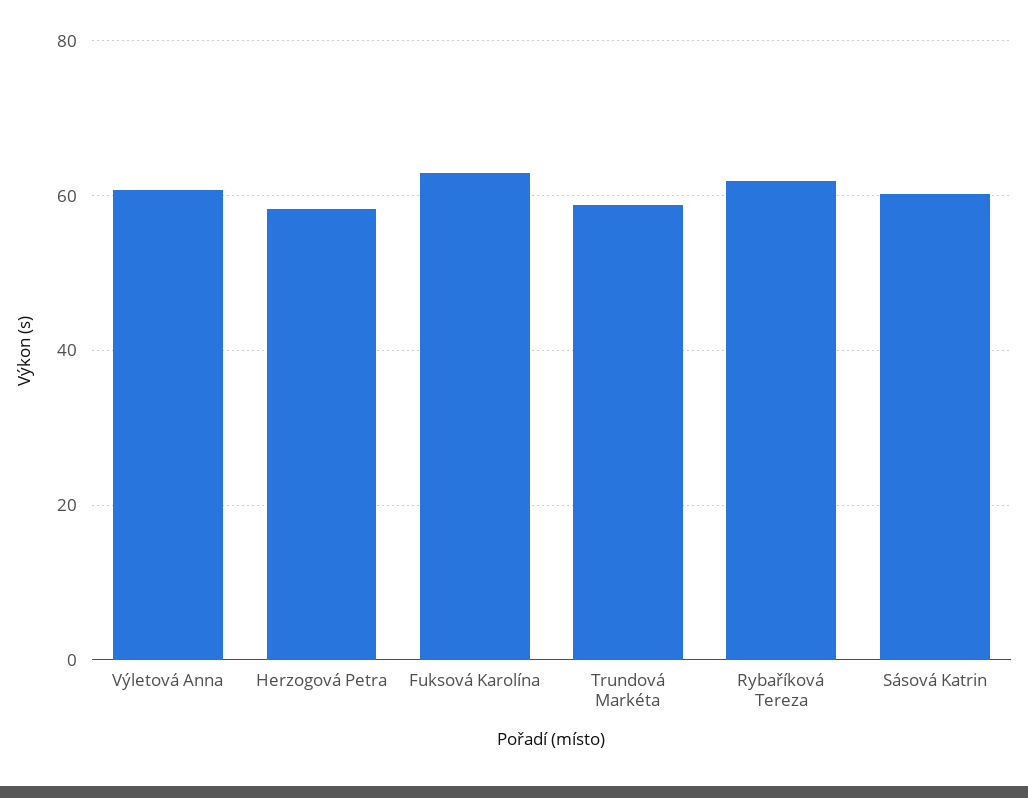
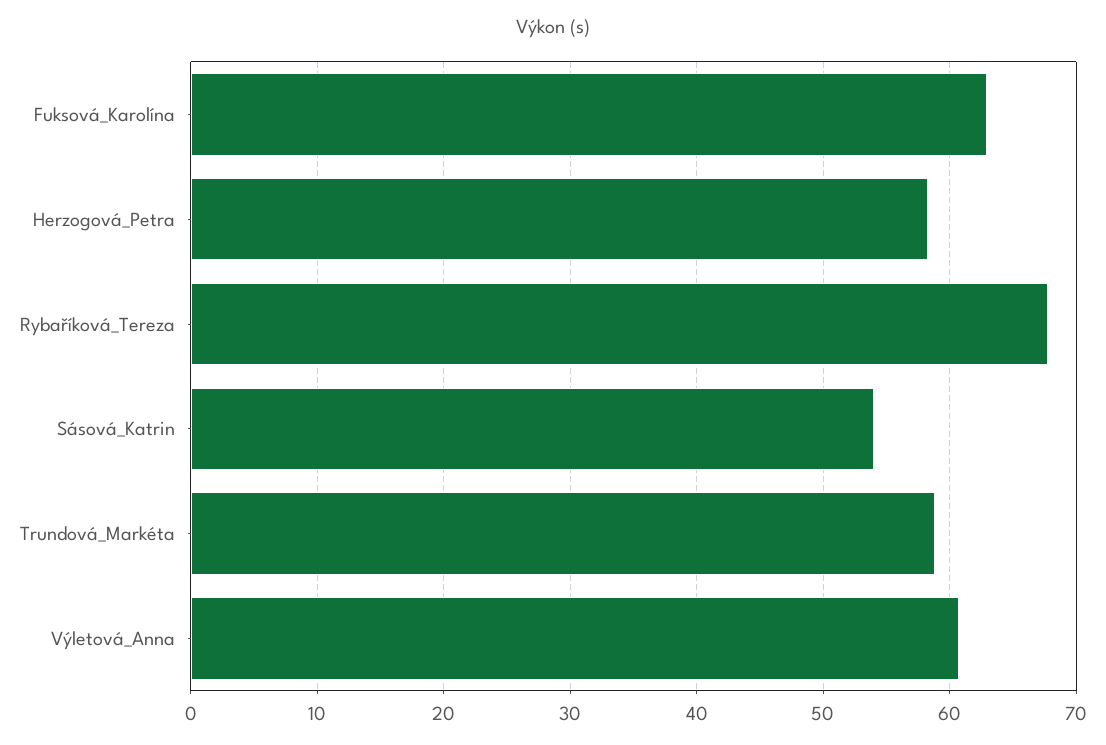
Rybaříková Tereza: 62 -> 68
Sásová Katrin: 60 -> 54

